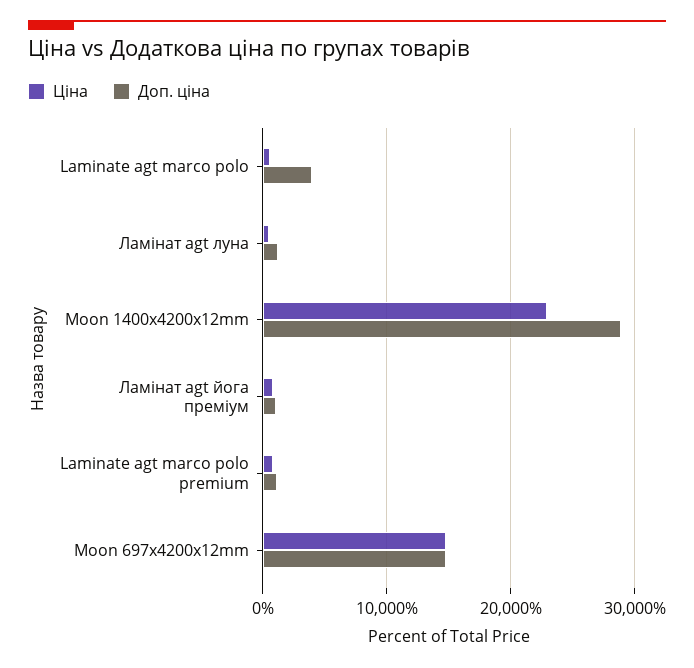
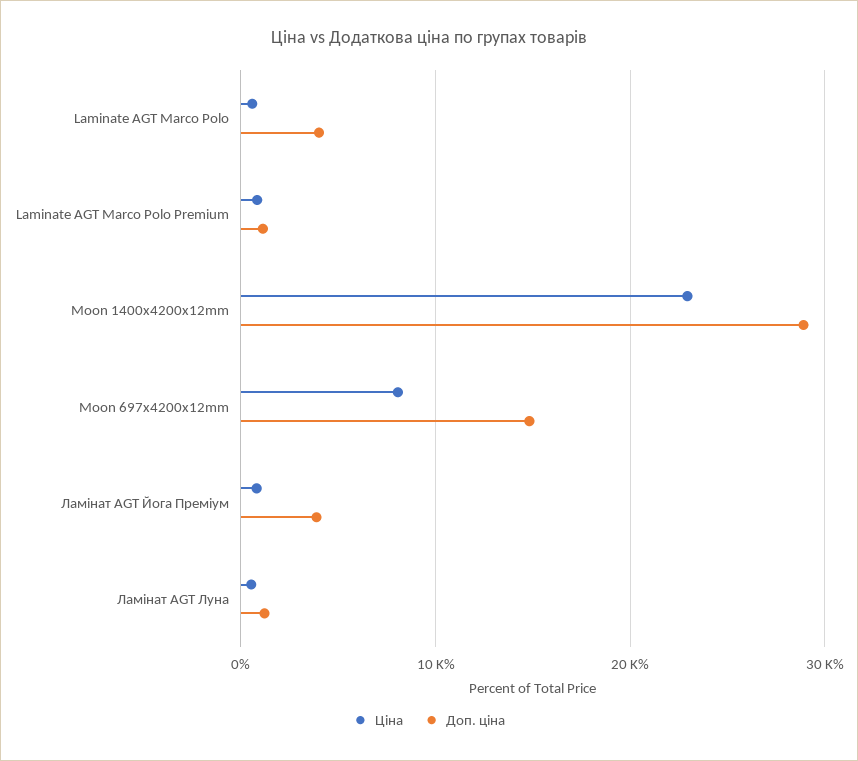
Доп. ціна, Ламінат agt йога преміум: 1000 -> 4000
Ціна, Moon 697x4200x12mm: 15000 -> 8000

